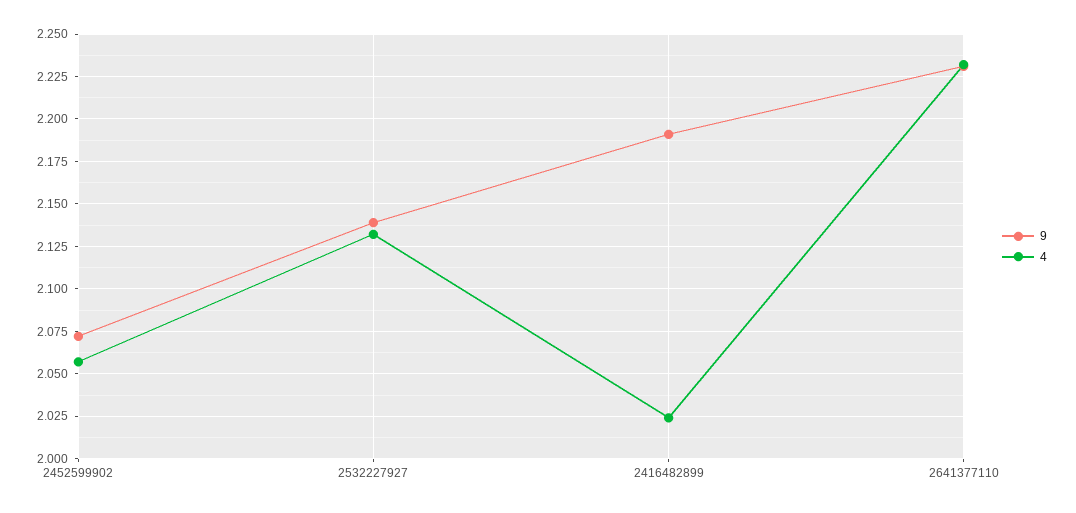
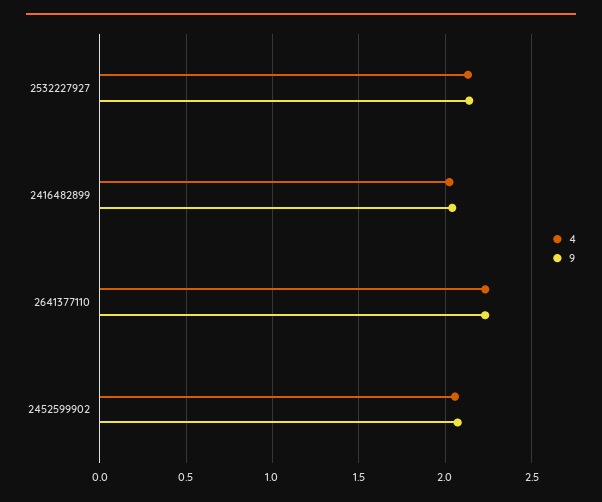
9, 2416482899: 2.19 -> 2.05

